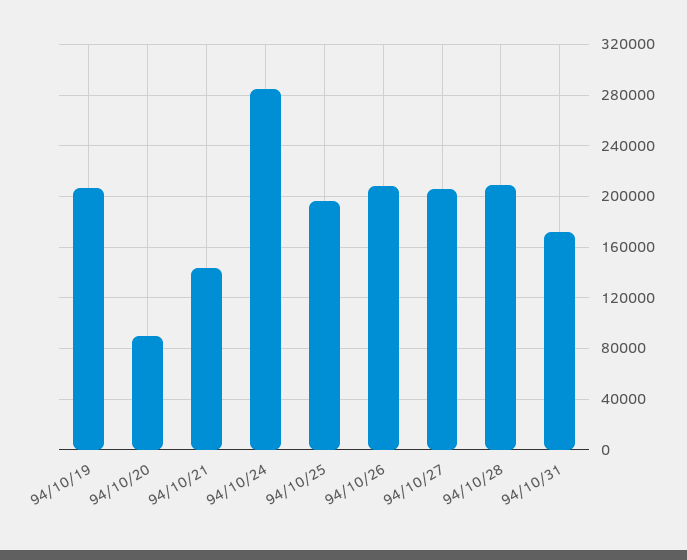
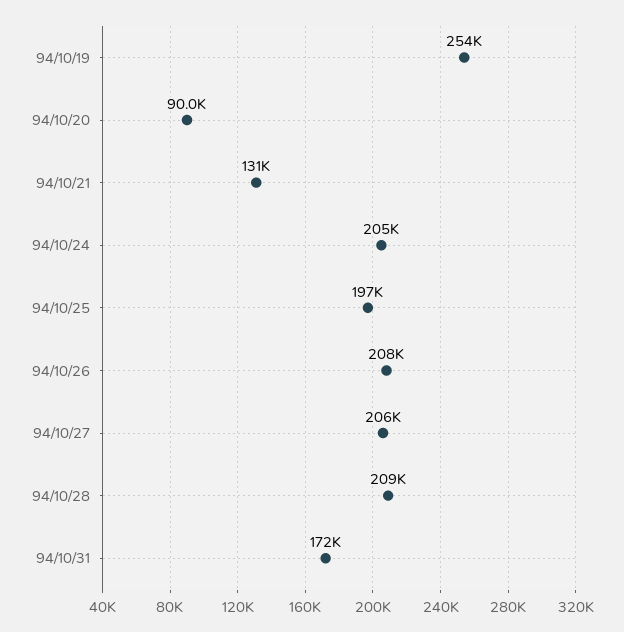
94/10/19: 205000 -> 254000
94/10/21: 145000 -> 131000
94/10/24: 285000 -> 205000

